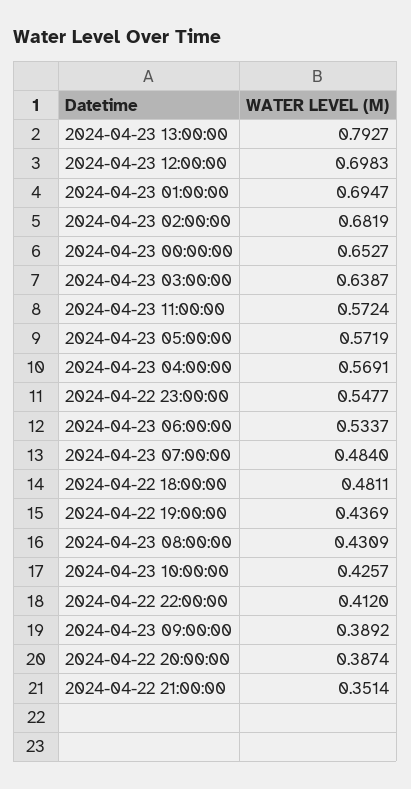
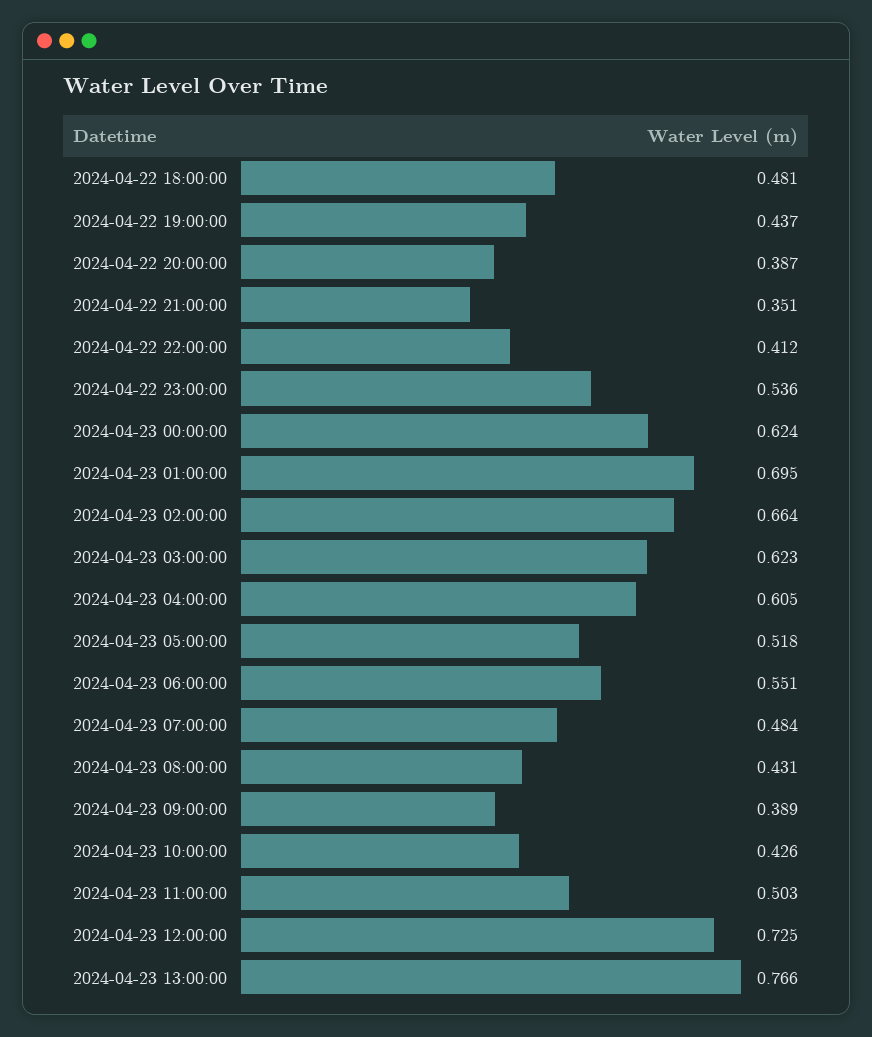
2024-04-23 13:00:00: 0.7927 -> 0.766
2024-04-23 12:00:00: 0.6983 -> 0.725
2024-04-23 02:00:00: 0.6819 -> 0.664
2024-04-23 00:00:00: 0.6527 -> 0.624
2024-04-23 03:00:00: 0.6387 -> 0.623
2024-04-23 11:00:00: 0.5724 -> 0.503
2024-04-23 05:00:00: 0.5719 -> 0.518
2024-04-23 04:00:00: 0.5691 -> 0.605
2024-04-22 23:00:00: 0.5477 -> 0.536
2024-04-23 06:00:00: 0.5337 -> 0.551

